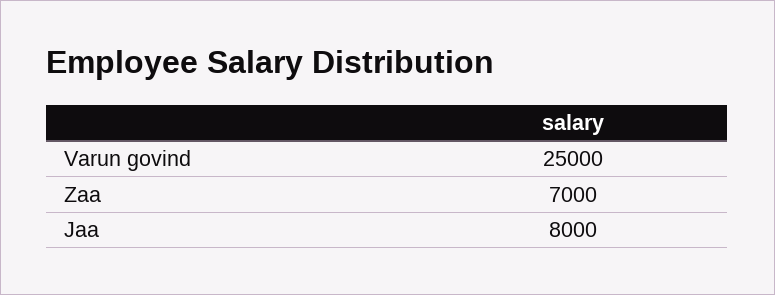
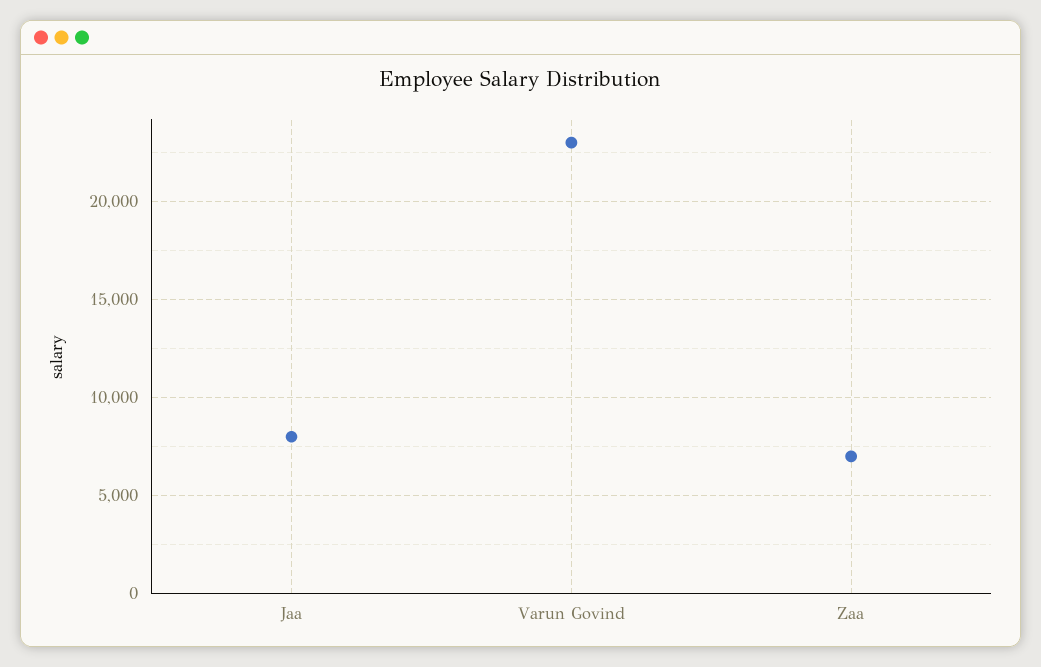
Varun govind: 25000 -> 23000

